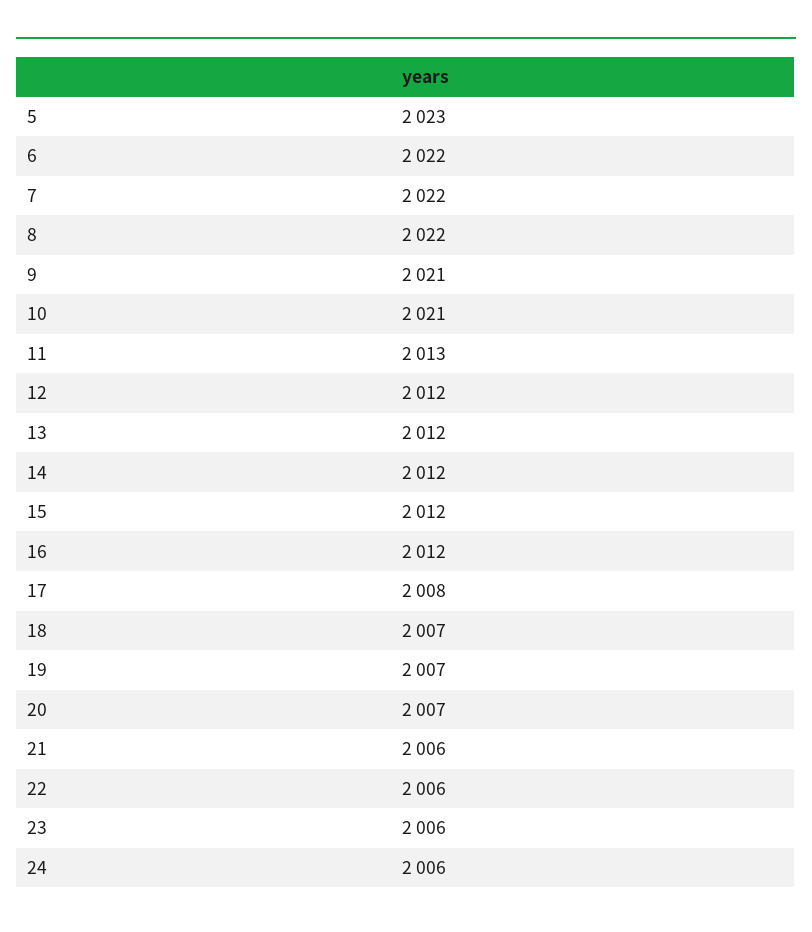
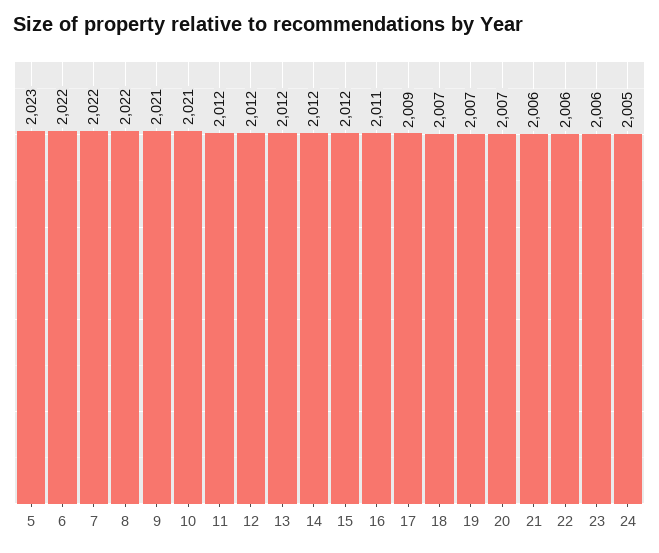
11: 2013 -> 2012
16: 2012 -> 2011
17: 2008 -> 2009
24: 2006 -> 2005

